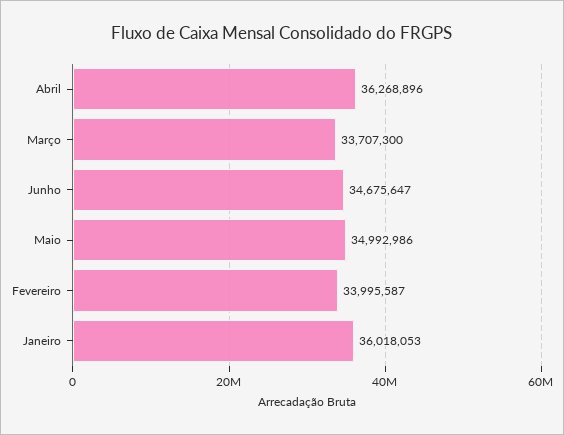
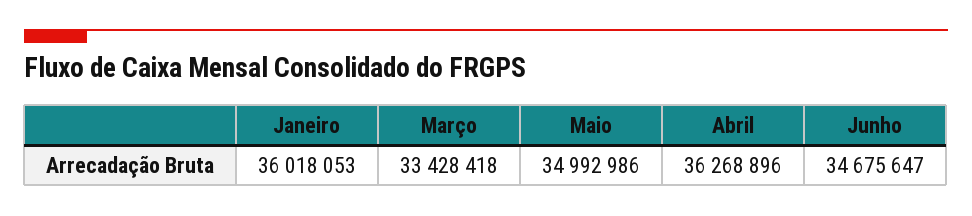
Março: 33707300 -> 33428418
Fevereiro: 33995587 -> none

